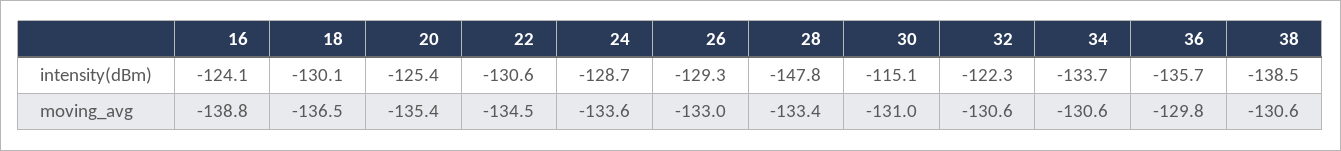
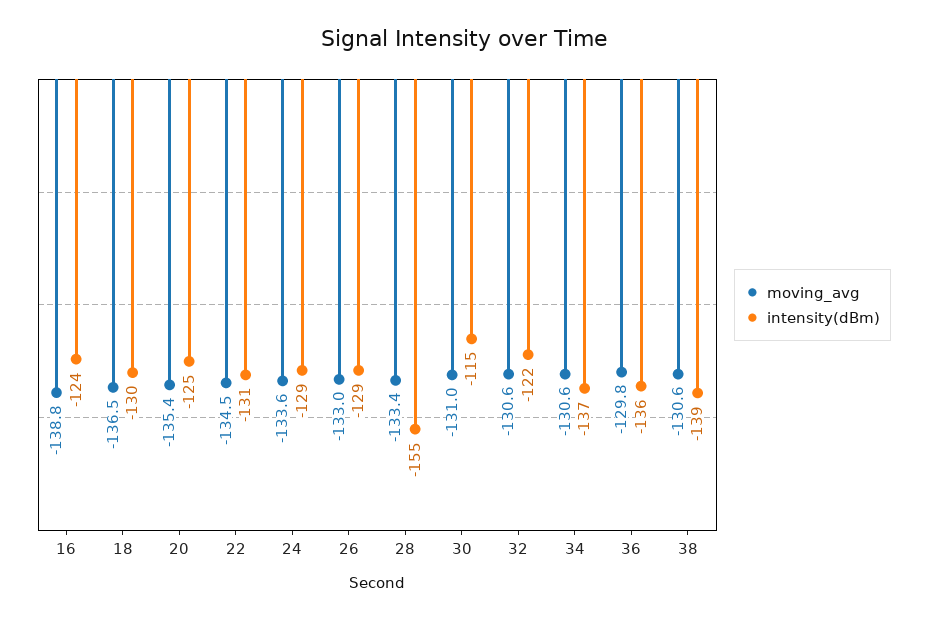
intensity(dBm), 28: -147.8 -> -155
intensity(dBm), 34: -133.7 -> -137

